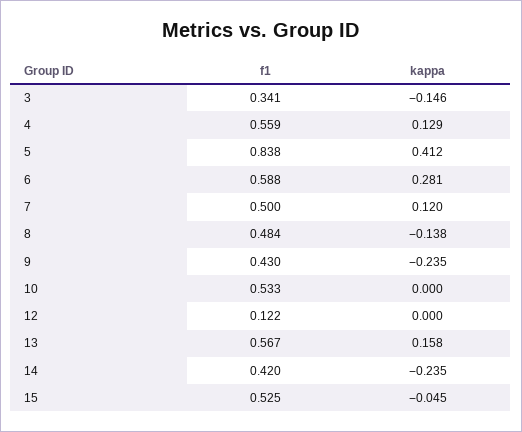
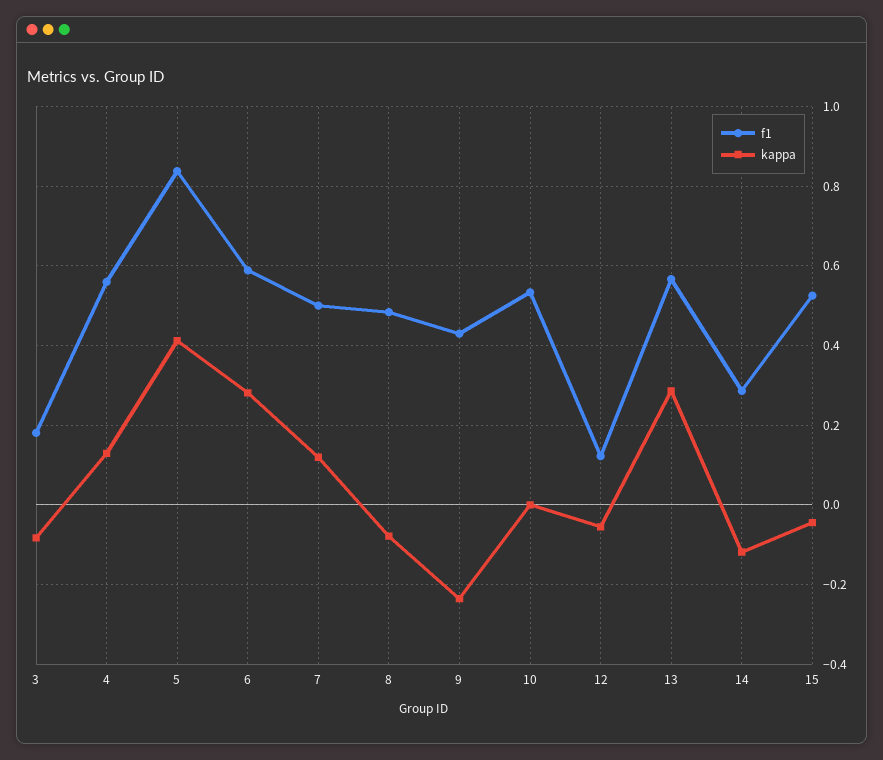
f1, 3: 0.341 -> 0.18
kappa, 3: -0.146 -> -0.08
kappa, 8: -0.138 -> -0.08
kappa, 12: 0 -> -0.06
kappa, 13: 0.158 -> 0.28
f1, 14: 0.42 -> 0.28
kappa, 14: -0.235 -> -0.12

